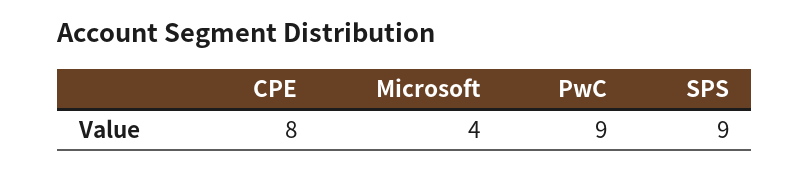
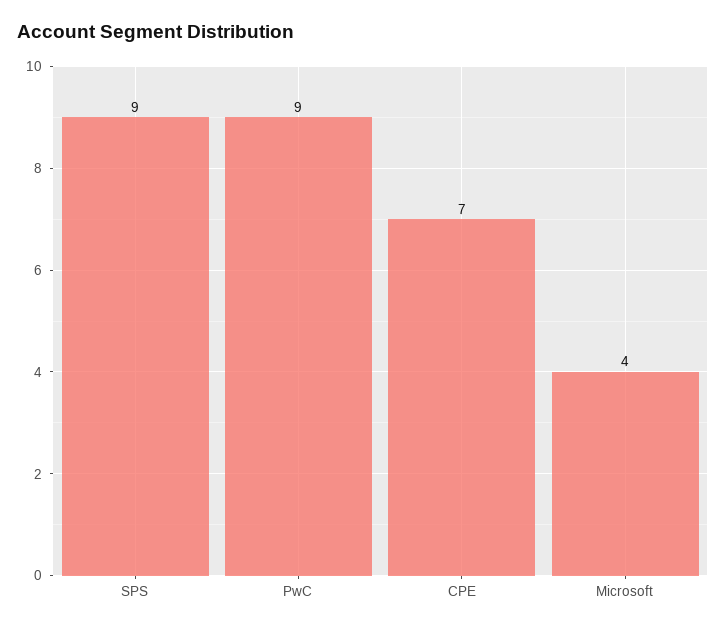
CPE: 8 -> 7

